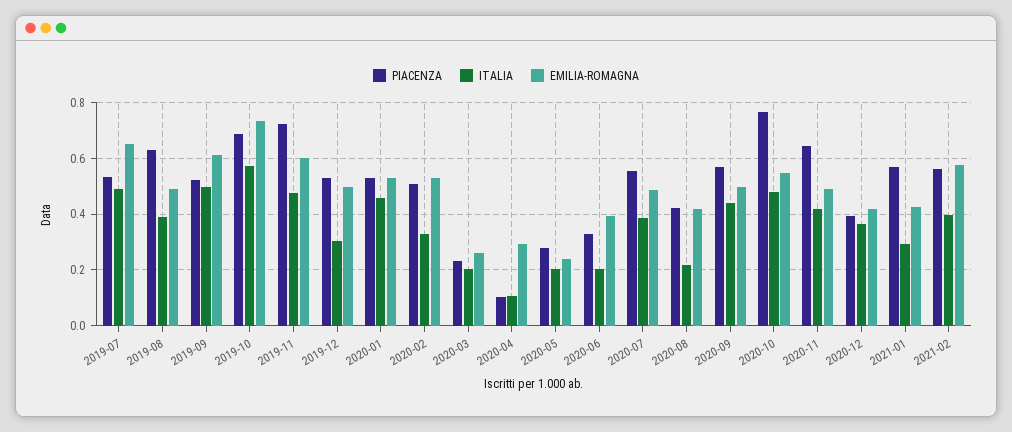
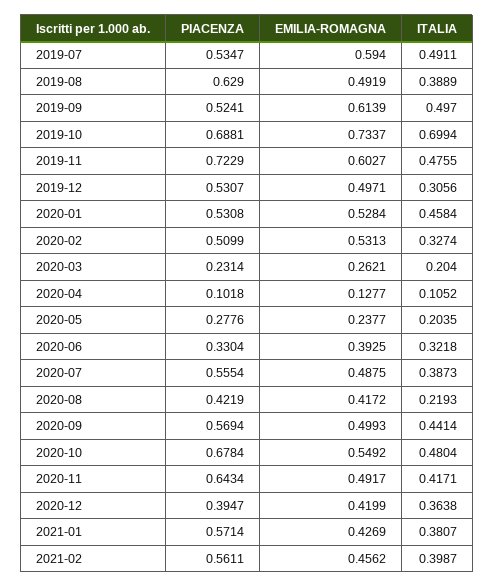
EMILIA-ROMAGNA, 2019-07: 0.65 -> 0.594
ITALIA, 2019-10: 0.575 -> 0.6994
EMILIA-ROMAGNA, 2020-04: 0.3 -> 0.1277
ITALIA, 2020-06: 0.2 -> 0.3218
PIACENZA, 2020-10: 0.775 -> 0.6784
ITALIA, 2021-01: 0.3 -> 0.3807
EMILIA-ROMAGNA, 2021-02: 0.575 -> 0.4562

